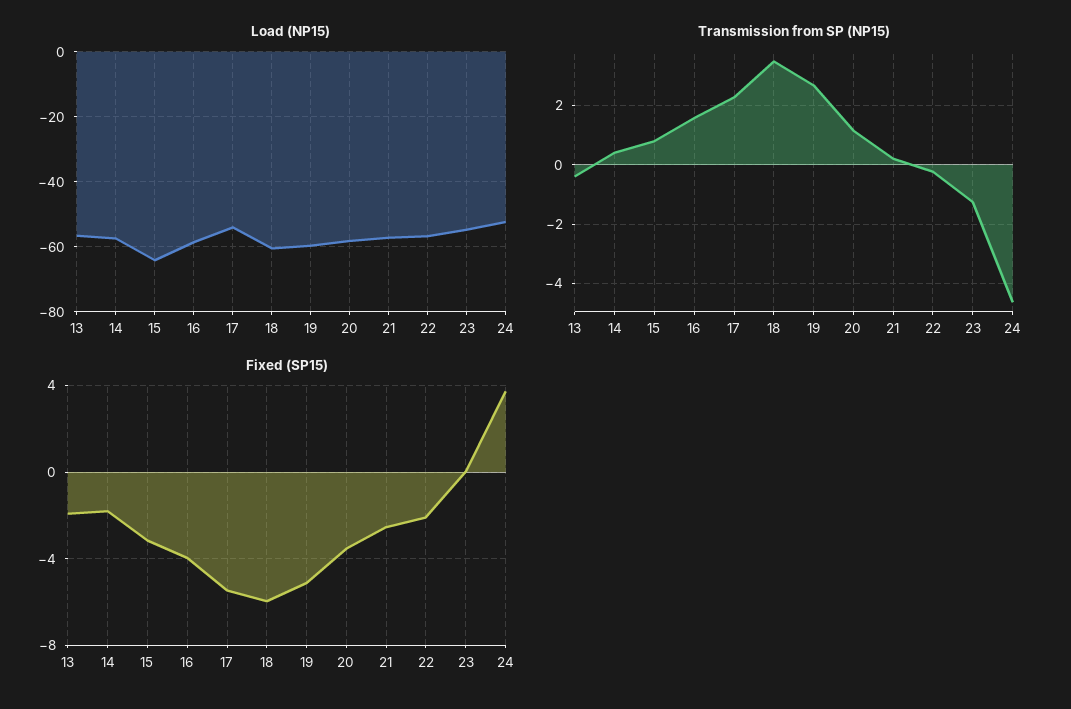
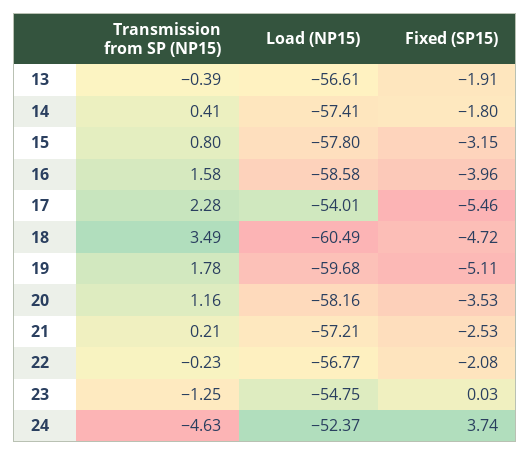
Load (NP15), 15: -64 -> -57.8
Transmission from SP (NP15), 19: 2.75 -> 1.78
Fixed (SP15), 18: -6 -> -4.72

